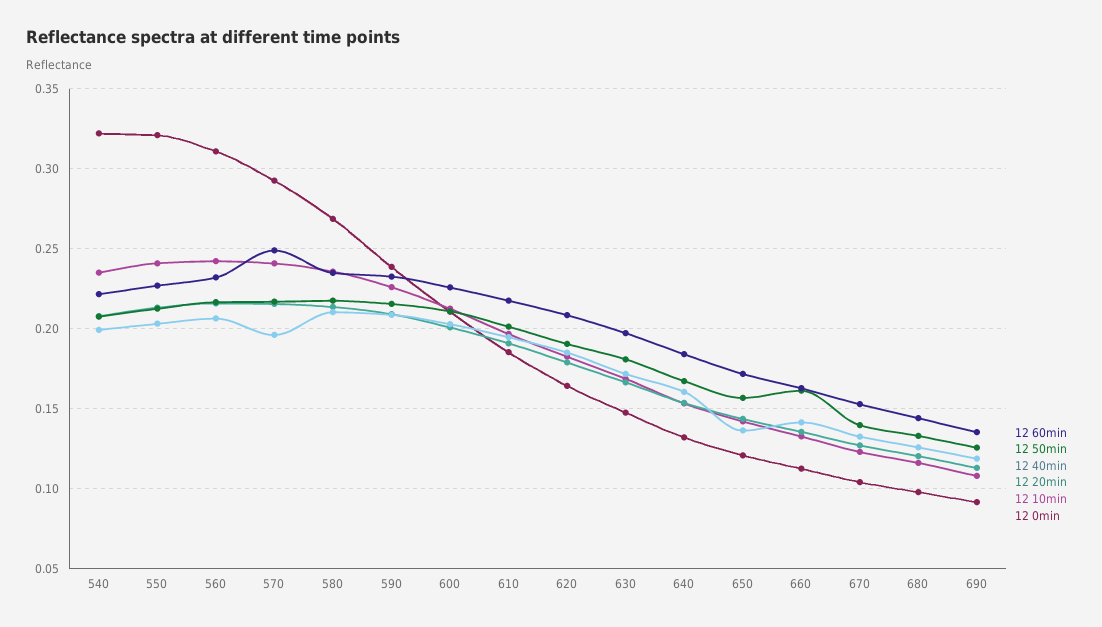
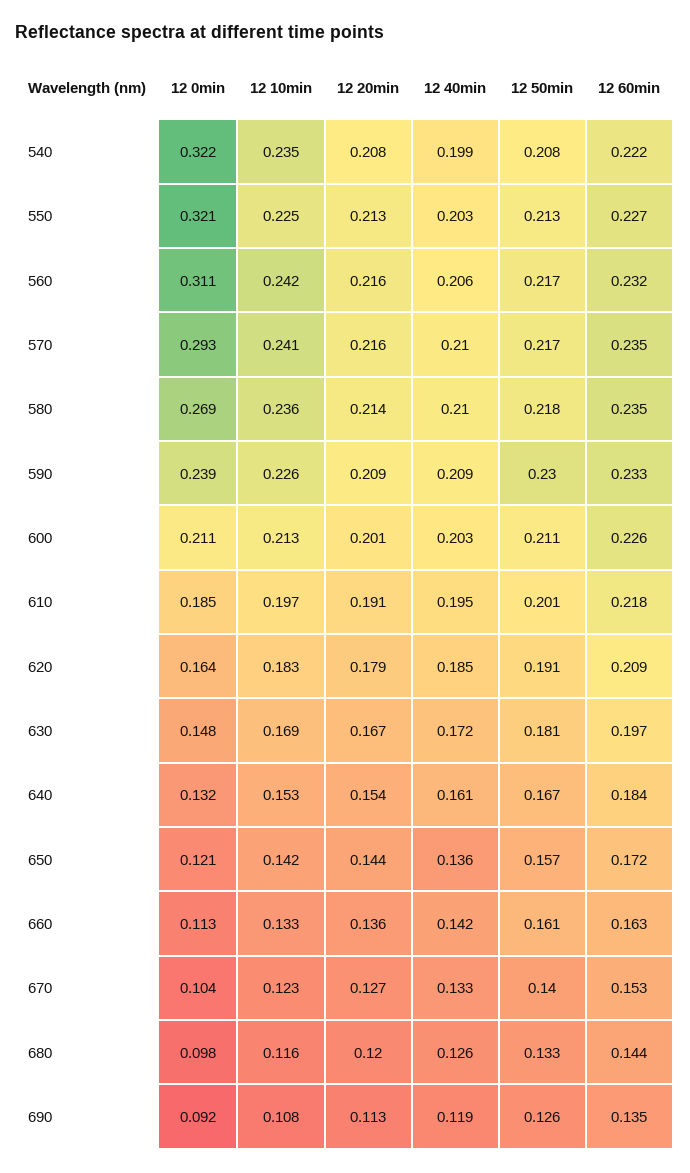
12 10min, 550: 0.24 -> 0.225
12 60min, 570: 0.25 -> 0.235
12 40min, 570: 0.195 -> 0.21
12 50min, 590: 0.215 -> 0.23

